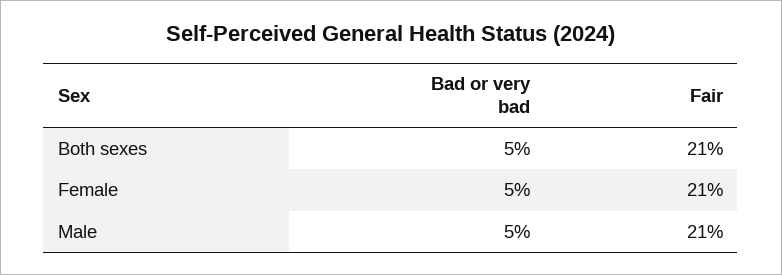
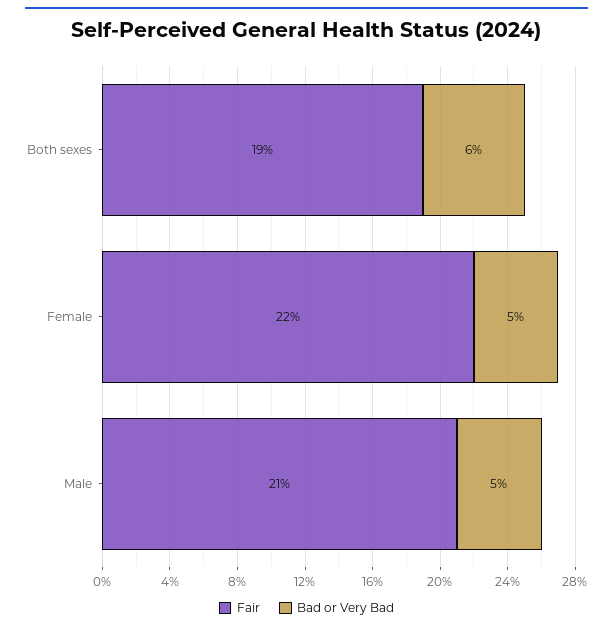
Bad or very bad, Both sexes: 5 -> 6
Fair, Both sexes: 21 -> 19
Fair, Female: 21 -> 22

